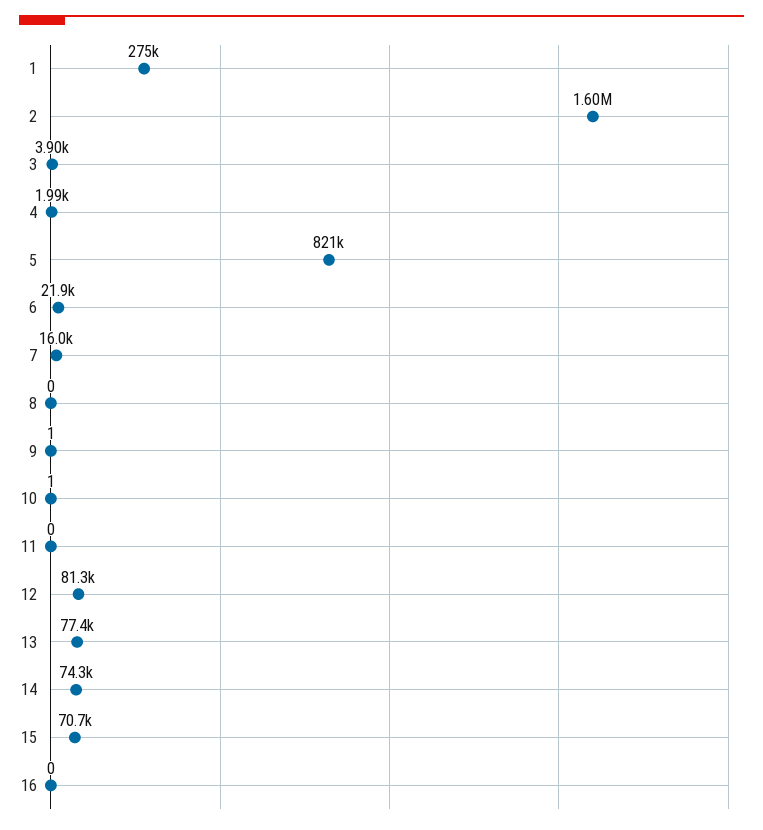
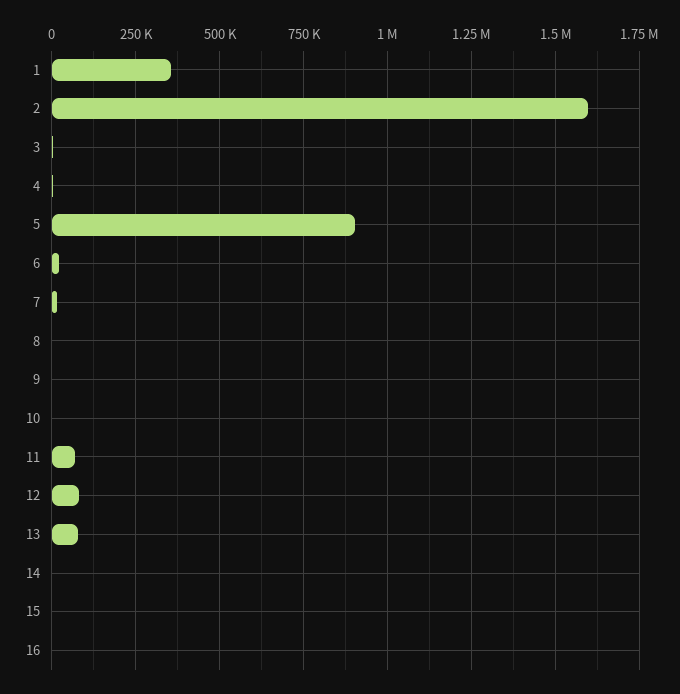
1: 275000 -> 350000
5: 821000 -> 900000
11: 0 -> 75000
14: 74300 -> 0
15: 70700 -> 0

